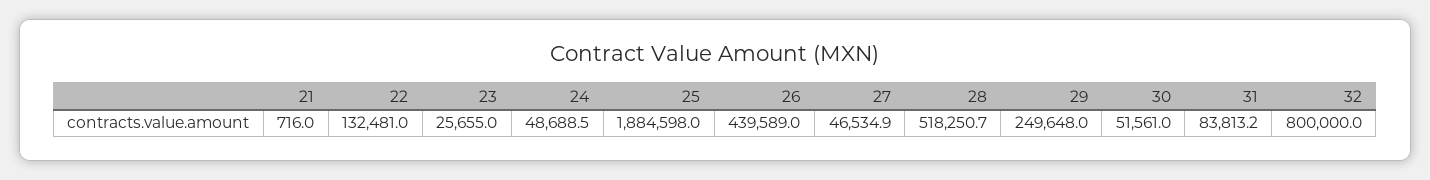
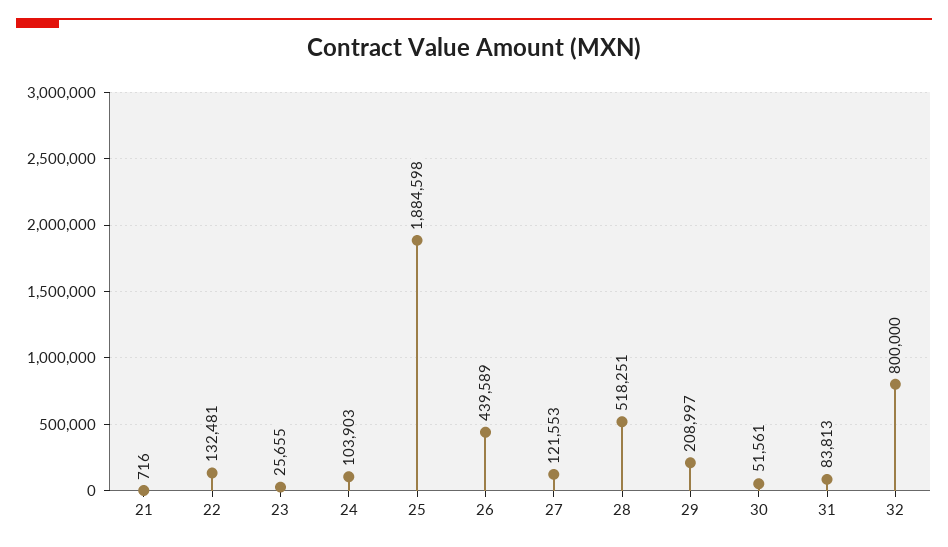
24: 48688.5 -> 103903
27: 46534.9 -> 121553
29: 249648 -> 208997

